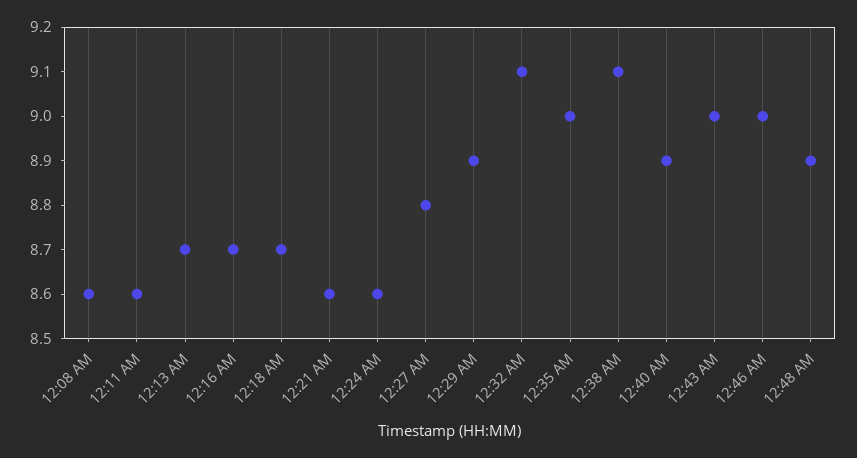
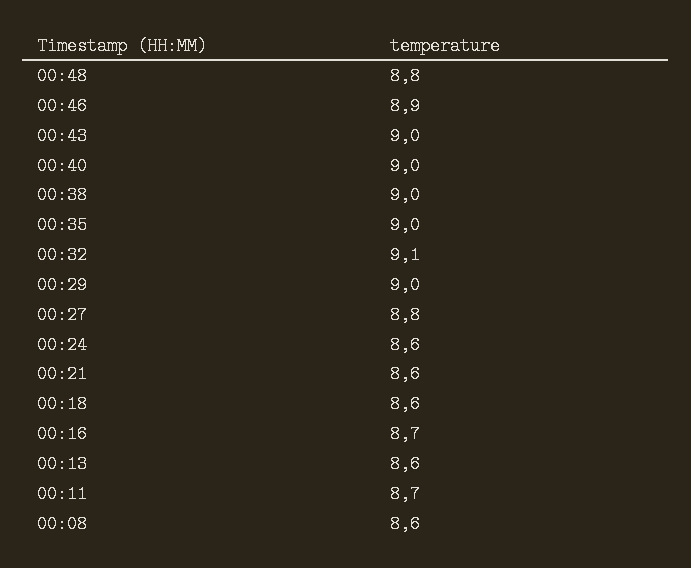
12:11 AM: 8.6 -> 8.7
12:13 AM: 8.7 -> 8.6
12:18 AM: 8.7 -> 8.6
12:29 AM: 8.9 -> 9
12:38 AM: 9.1 -> 9
12:40 AM: 8.9 -> 9
12:46 AM: 9 -> 8.9
12:48 AM: 8.9 -> 8.8

